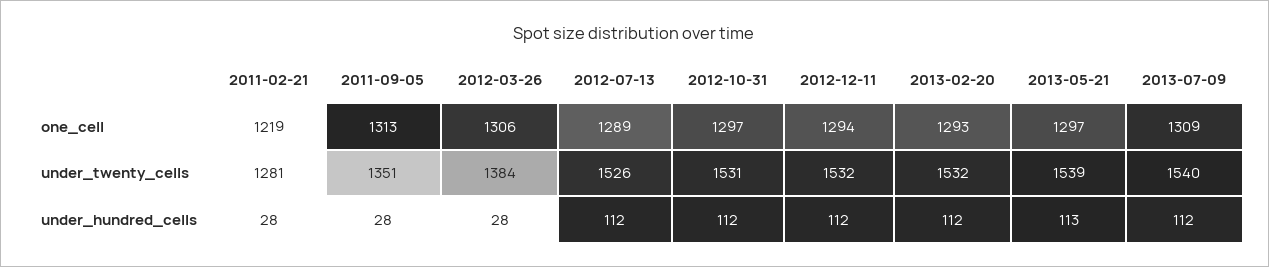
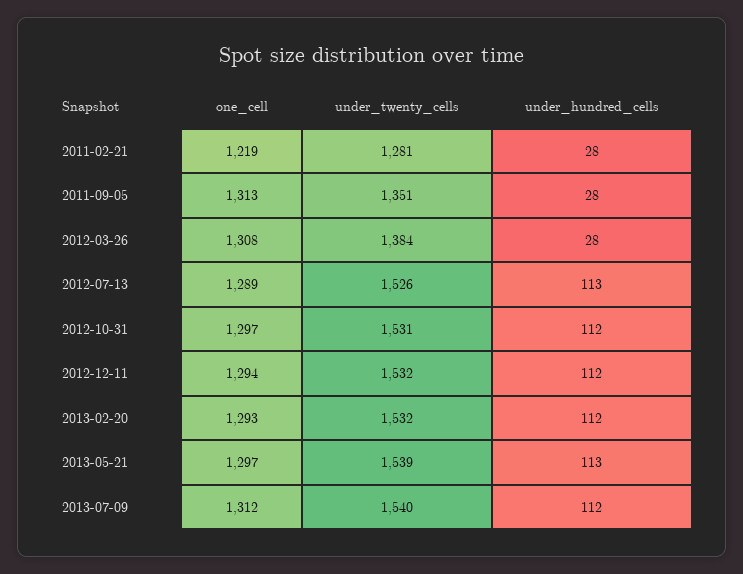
2012-03-26, one_cell: 1306 -> 1308
2013-07-09, one_cell: 1309 -> 1312
2012-07-13, under_hundred_cells: 112 -> 113

